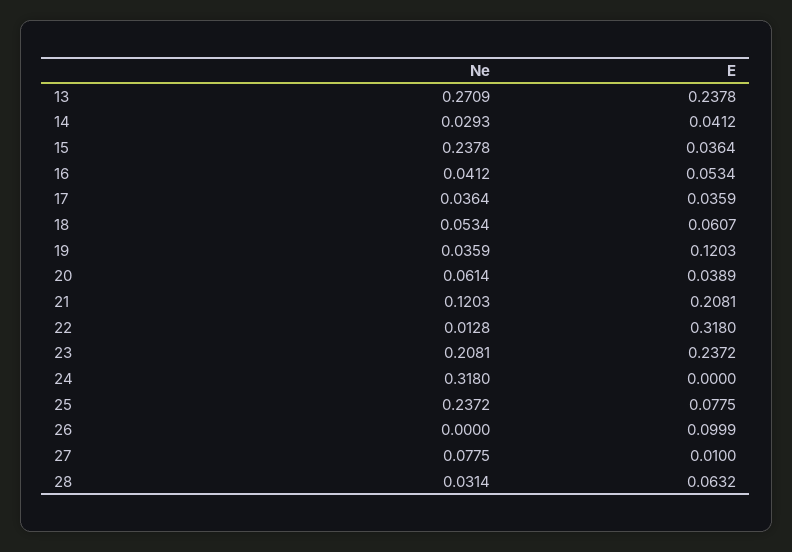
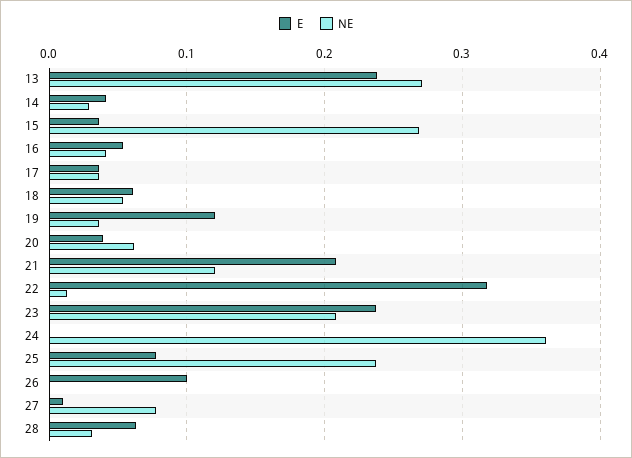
Ne, 15: 0.2378 -> 0.27
Ne, 24: 0.318 -> 0.36

